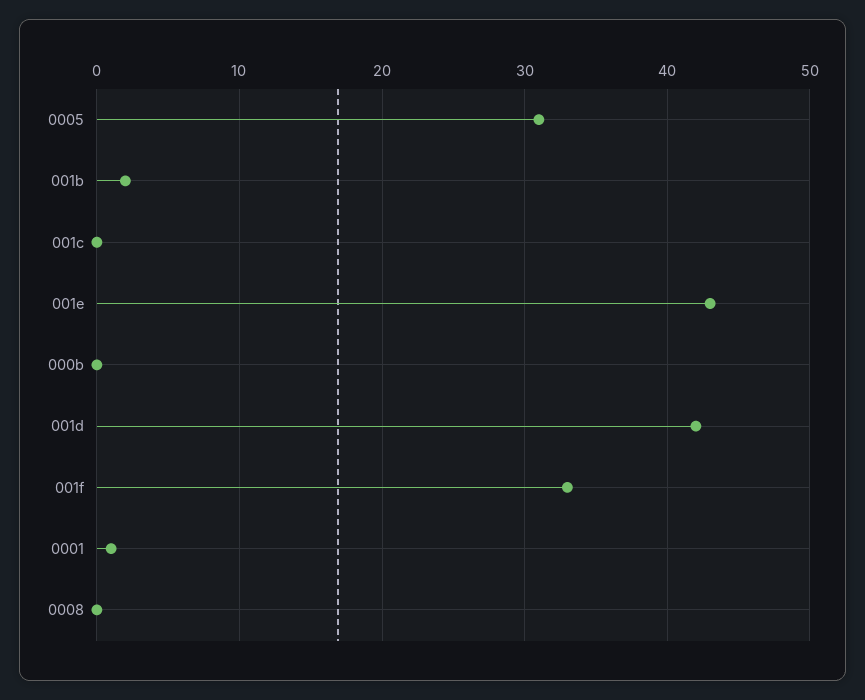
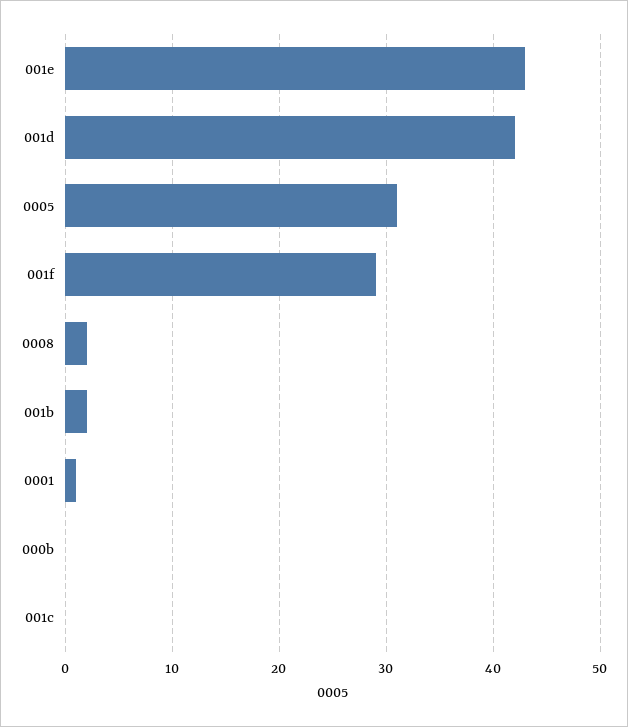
001f: 33 -> 29
0008: 0 -> 2

